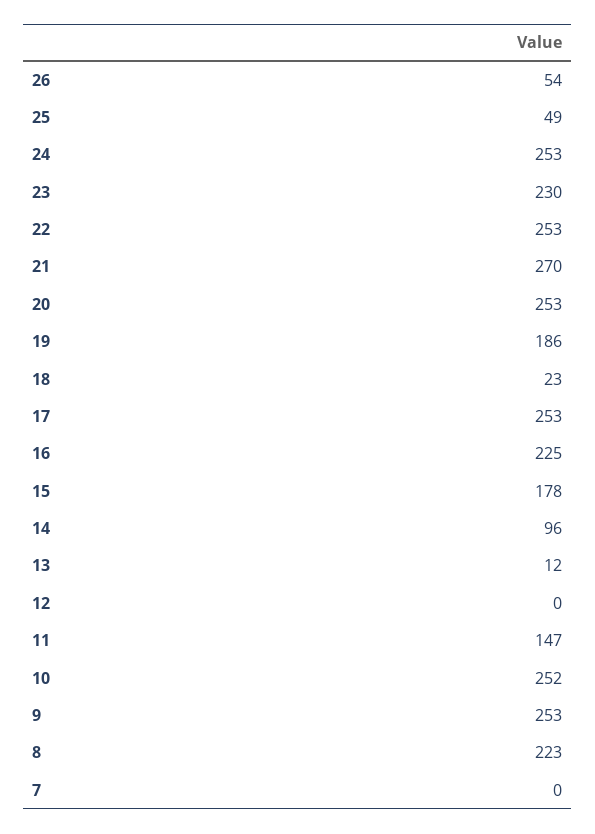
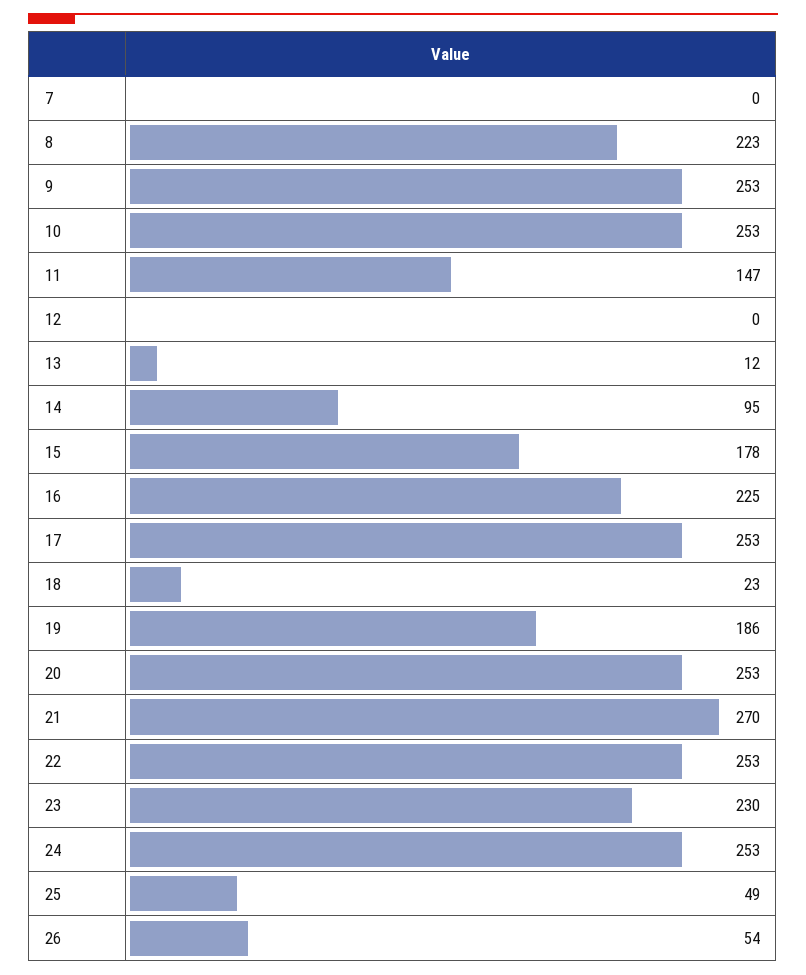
14: 96 -> 95
10: 252 -> 253

